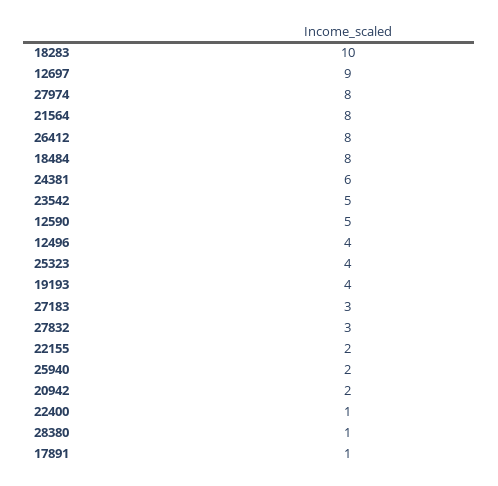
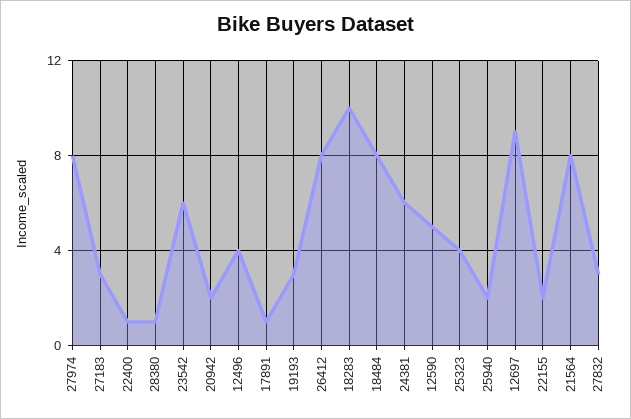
23542: 5 -> 6
19193: 4 -> 3

